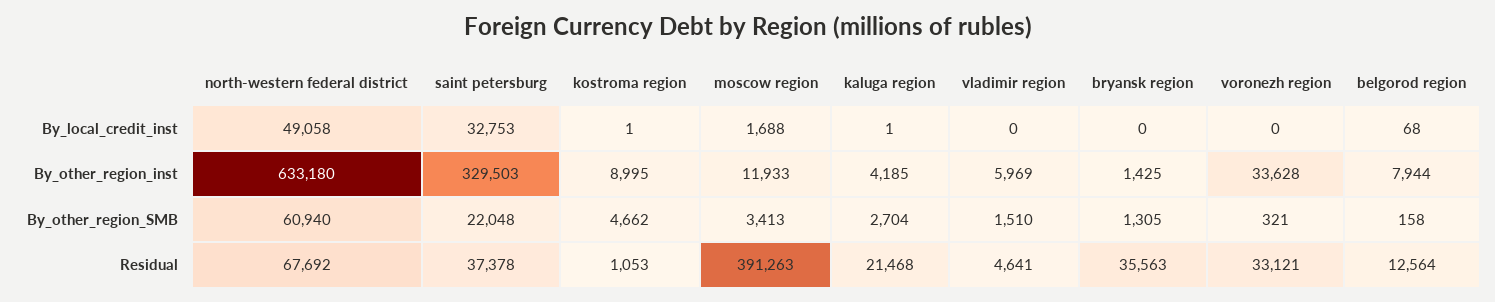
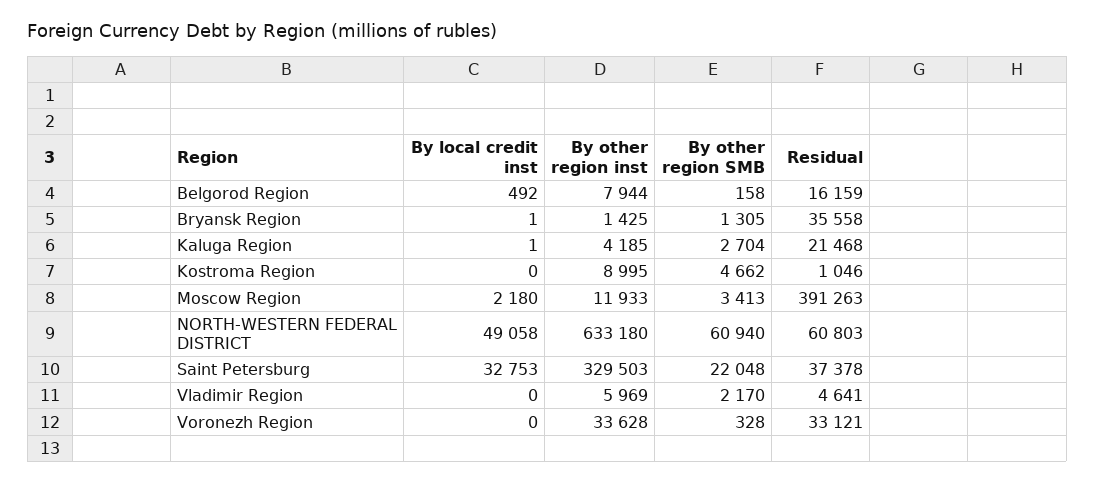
kostroma region, By_local_credit_inst: 1 -> 0
moscow region, By_local_credit_inst: 1688 -> 2180
bryansk region, By_local_credit_inst: 0 -> 1
belgorod region, By_local_credit_inst: 68 -> 492
vladimir region, By_other_region_SMB: 1510 -> 2170
voronezh region, By_other_region_SMB: 321 -> 328
north-western federal district, Residual: 67692 -> 60803
kostroma region, Residual: 1053 -> 1046
bryansk region, Residual: 35563 -> 35558
belgorod region, Residual: 12564 -> 16159

